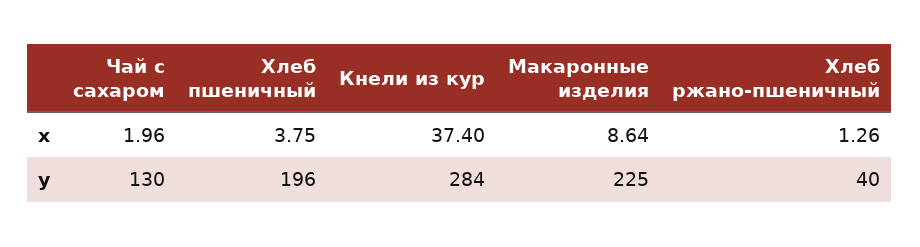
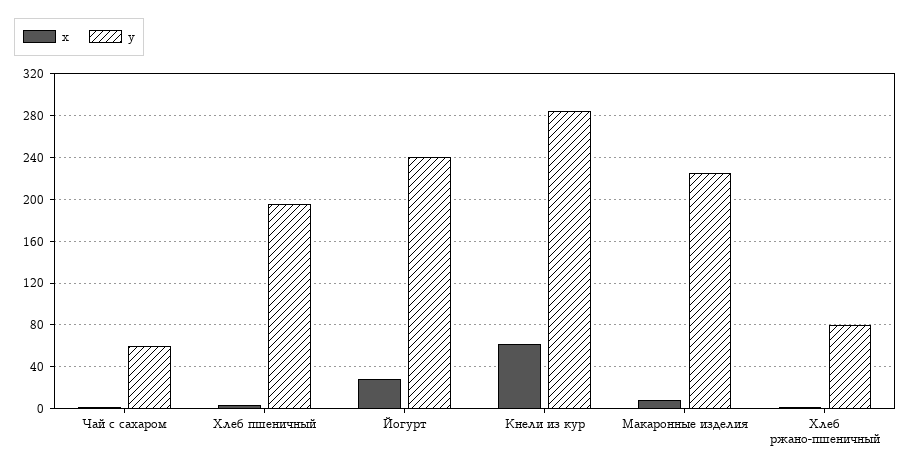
x, Кнели из кур: 37.4 -> 60
y, Чай с сахаром: 130 -> 60
y, Хлеб ржано-пшеничный: 40 -> 80
x, Йогурт: none -> 30
y, Йогурт: none -> 240

